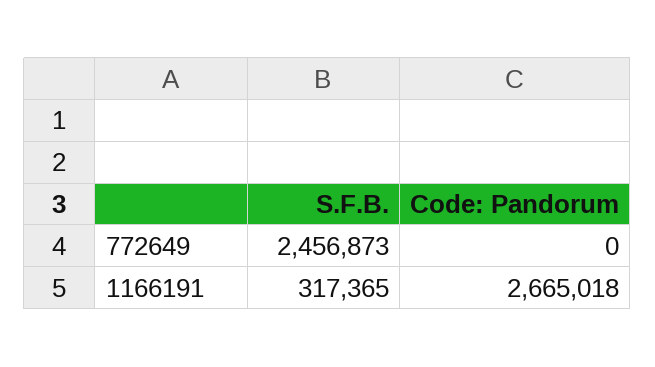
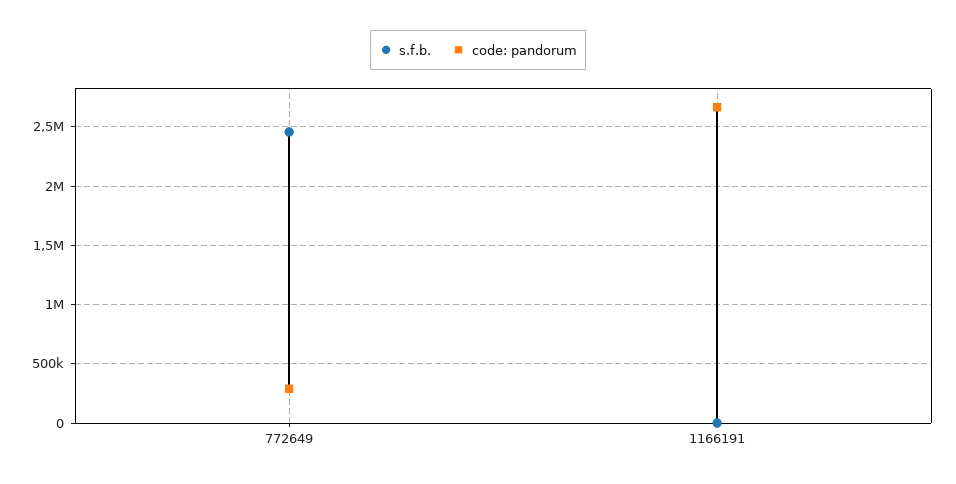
Code: Pandorum, 772649: 0 -> 300000
S.F.B., 1166191: 317365 -> 0

